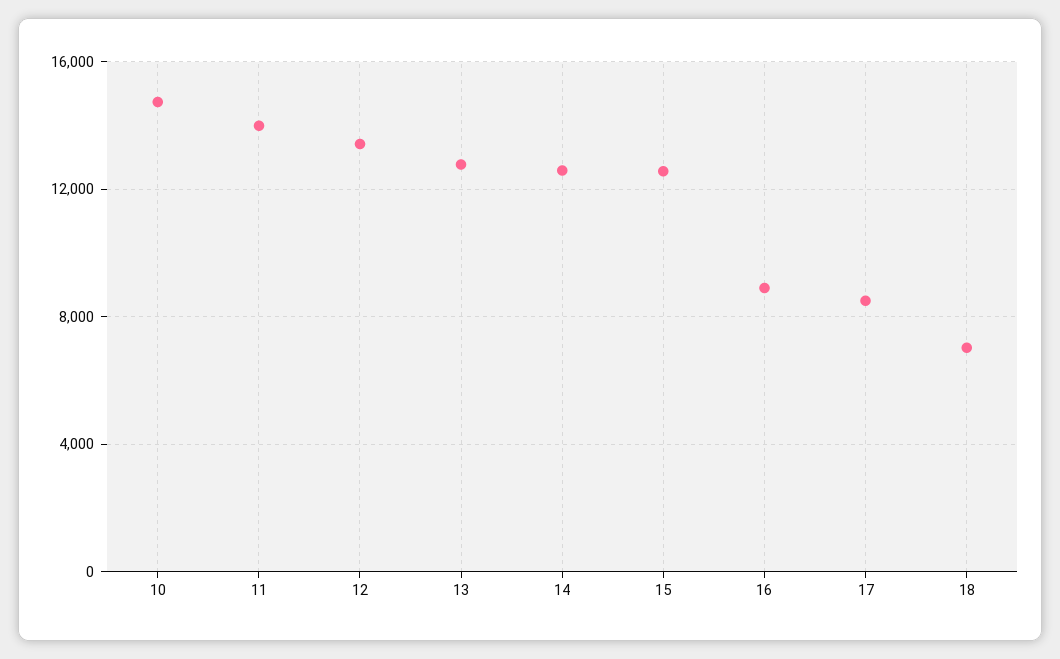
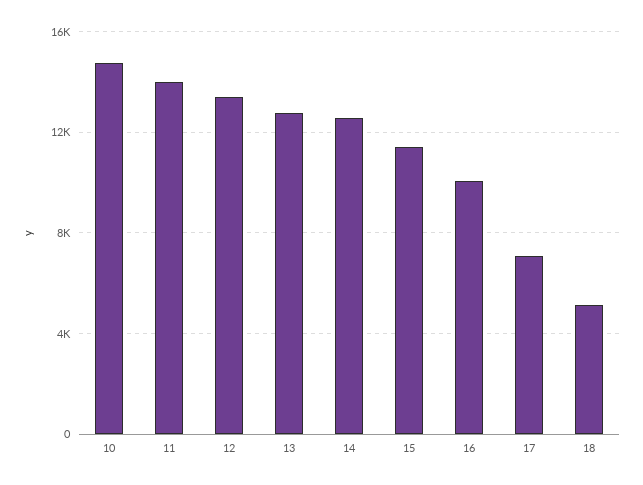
15: 12500 -> 11500
16: 9000 -> 10000
17: 8500 -> 7000
18: 7000 -> 5000

